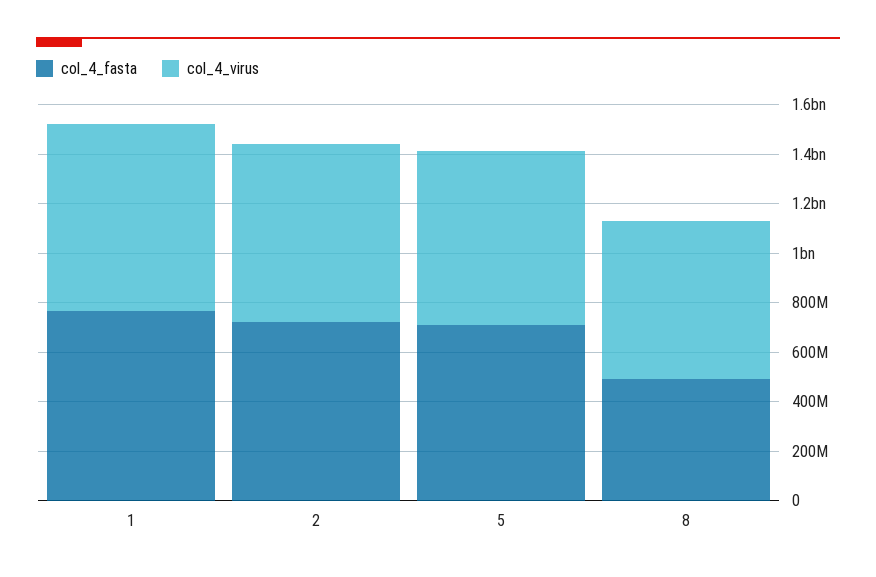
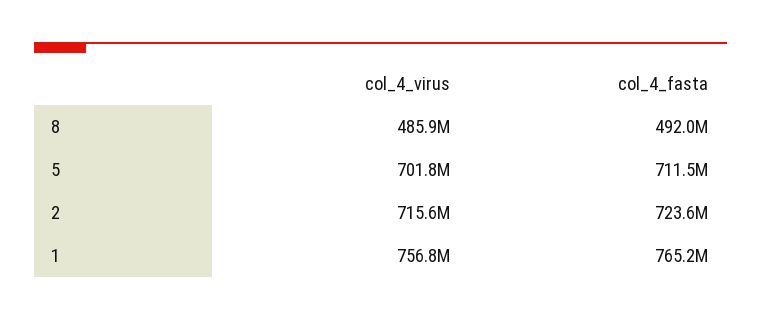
col_4_virus, 8: 650000000 -> 485900000

